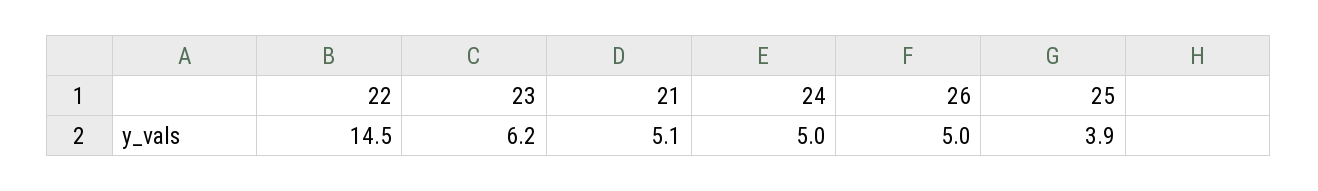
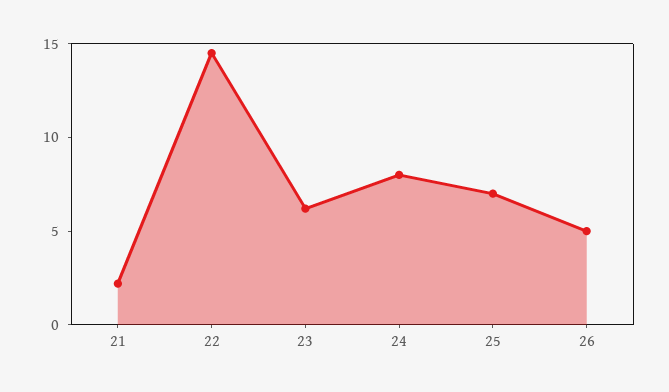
21: 5.1 -> 2
24: 5 -> 8
25: 3.9 -> 7

